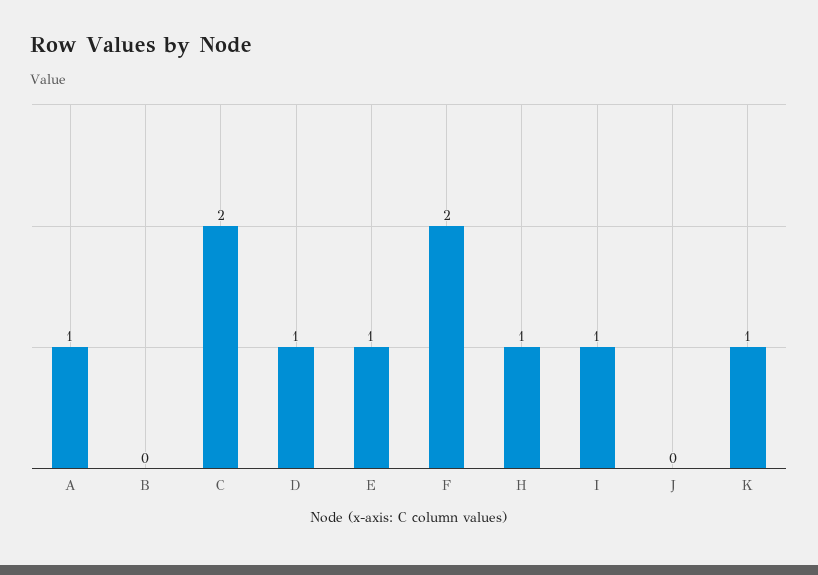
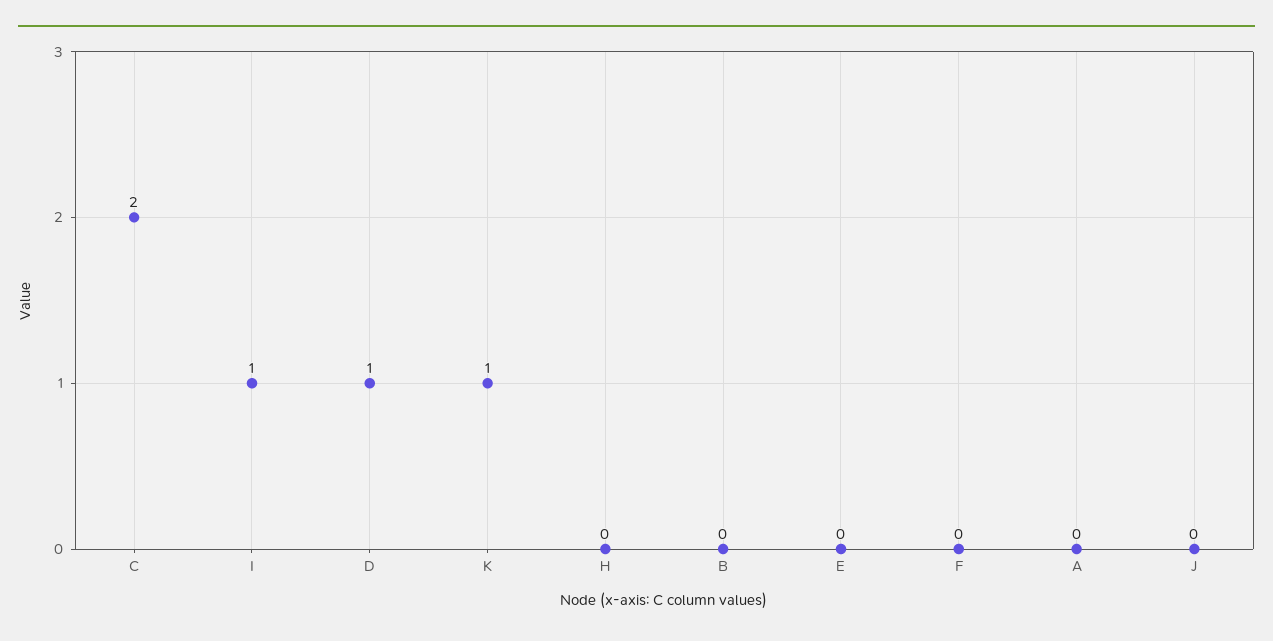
A: 1 -> 0
E: 1 -> 0
F: 2 -> 0
H: 1 -> 0

